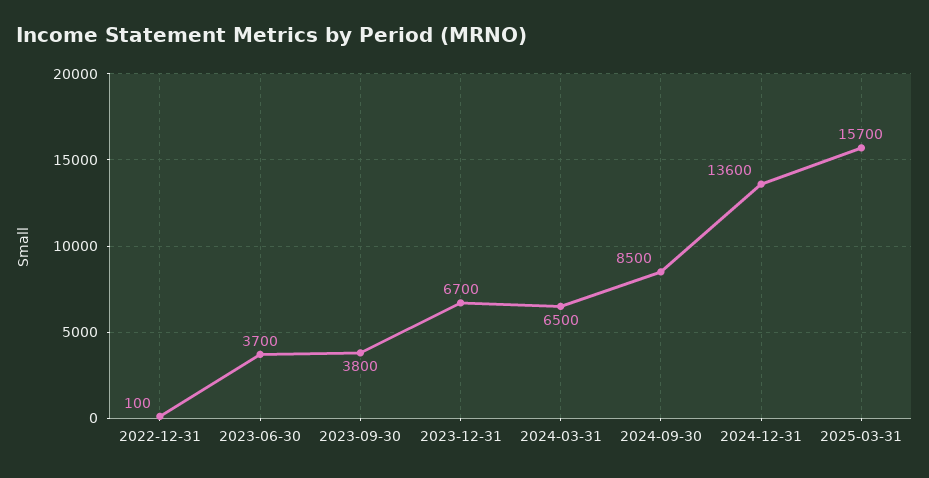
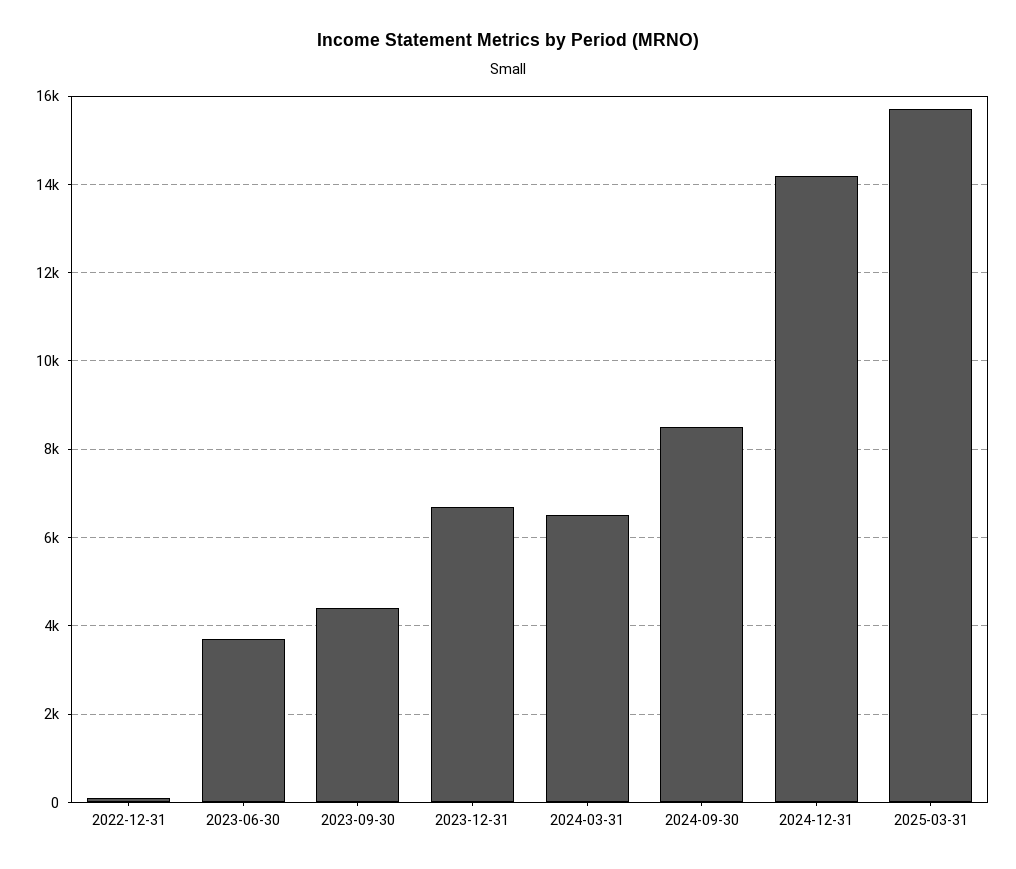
2023-09-30: 3800 -> 4400
2024-12-31: 13600 -> 14200

